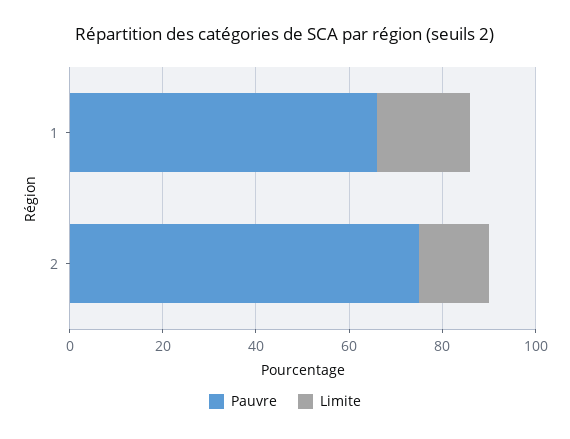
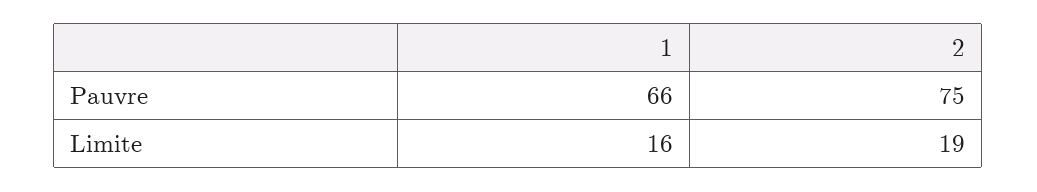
Limite, 1: 20 -> 16
Limite, 2: 15 -> 19

